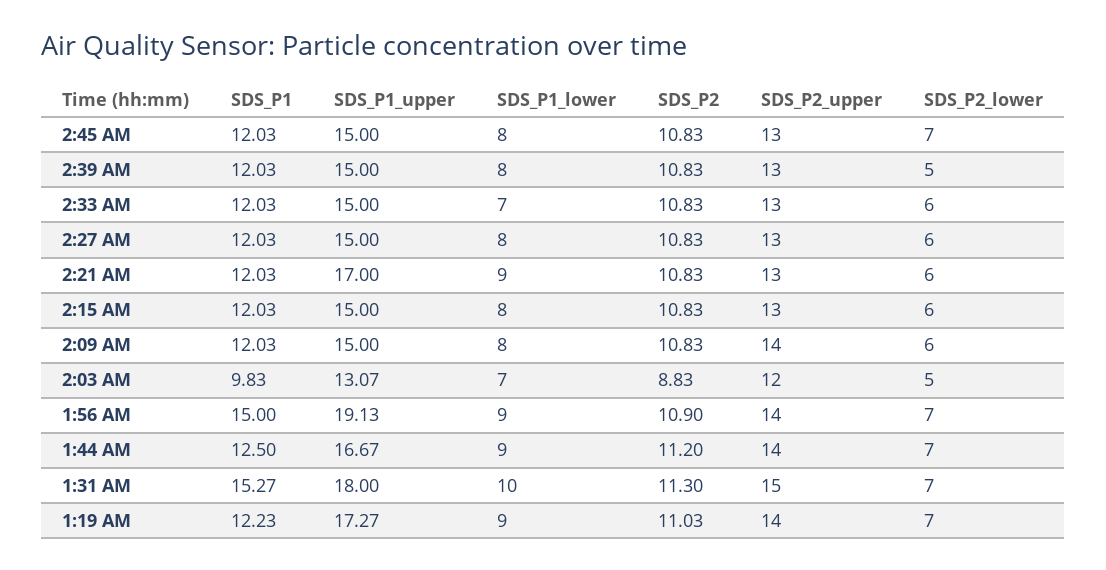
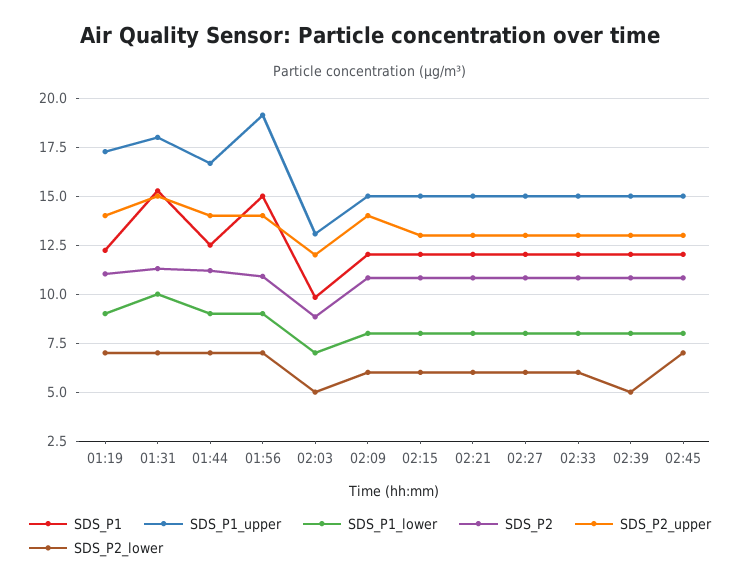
SDS_P1_lower, 2:33 AM: 7 -> 8
SDS_P1_upper, 2:21 AM: 17 -> 15
SDS_P1_lower, 2:21 AM: 9 -> 8

